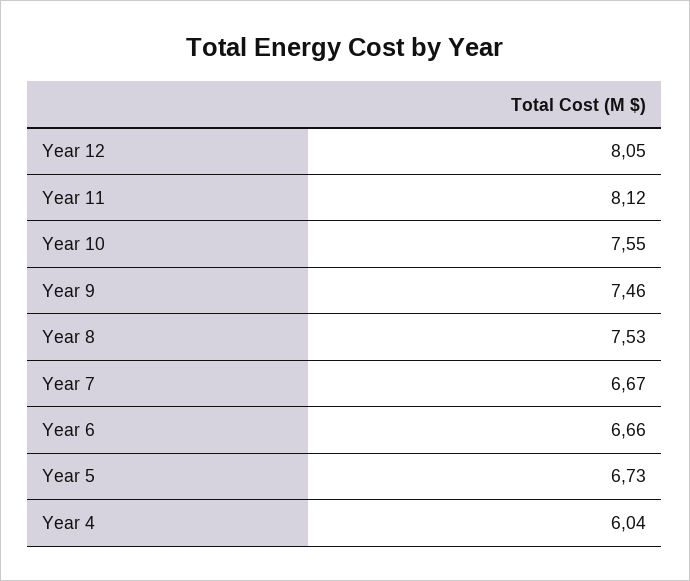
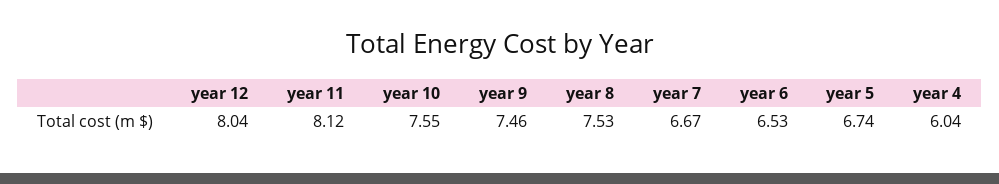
Year 12: 8.05 -> 8.04
Year 6: 6.66 -> 6.53
Year 5: 6.73 -> 6.74

